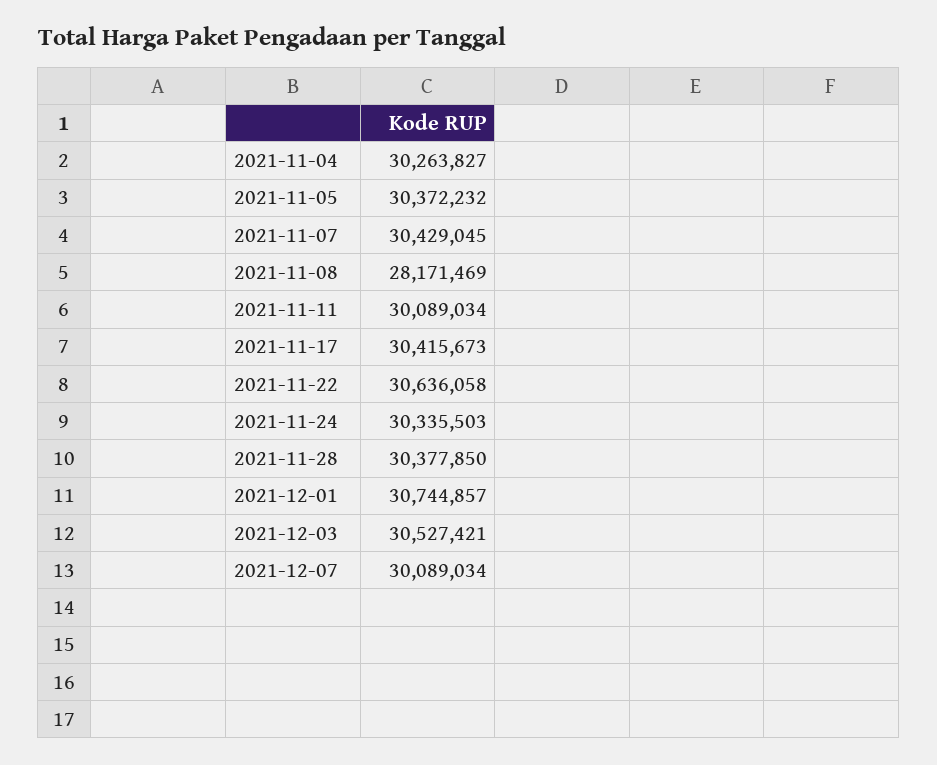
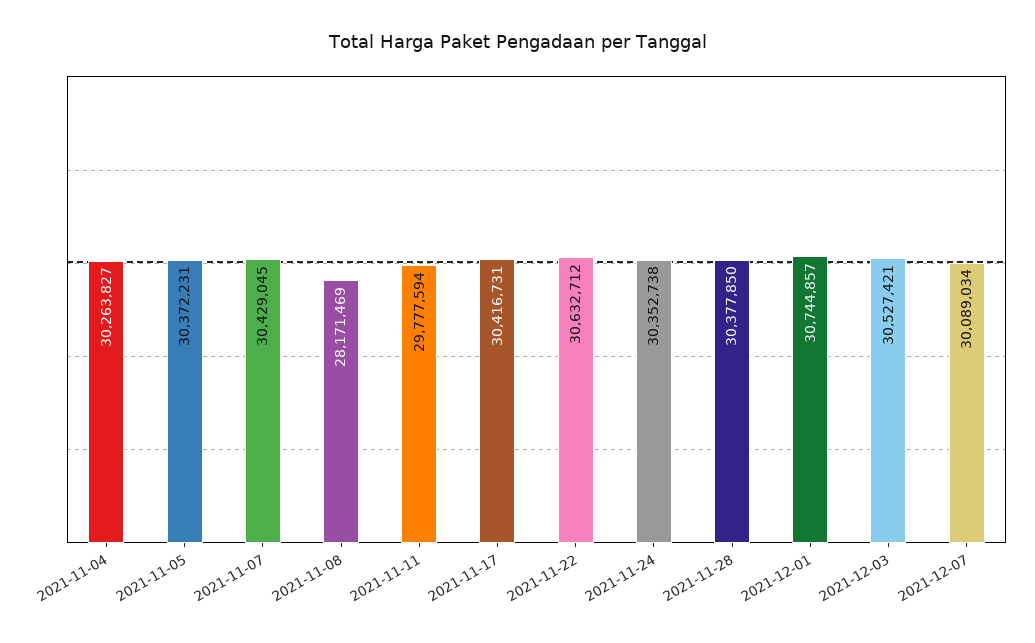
2021-11-05: 30372232 -> 30372231
2021-11-11: 30089034 -> 29777594
2021-11-17: 30415673 -> 30416731
2021-11-22: 30636058 -> 30632712
2021-11-24: 30335503 -> 30352738

